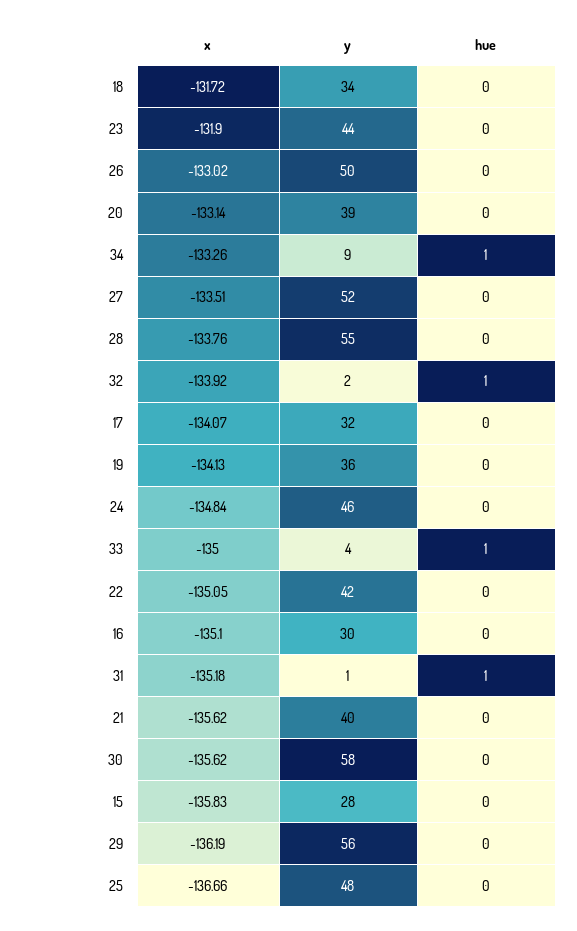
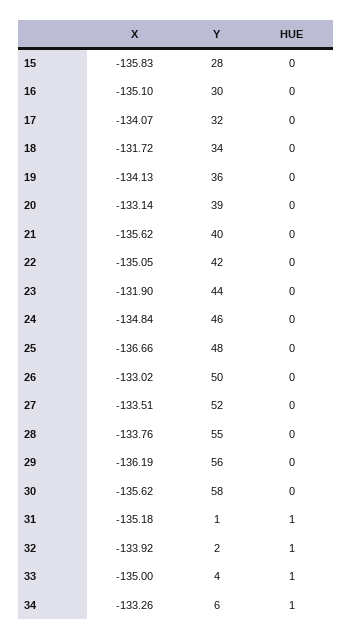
y, 34: 9 -> 6

